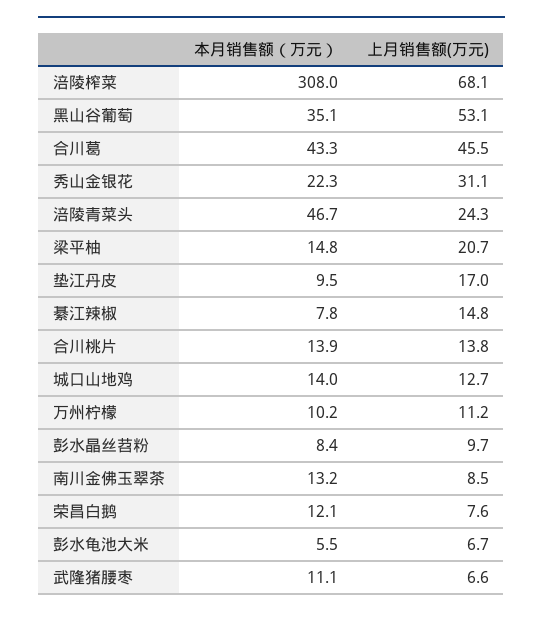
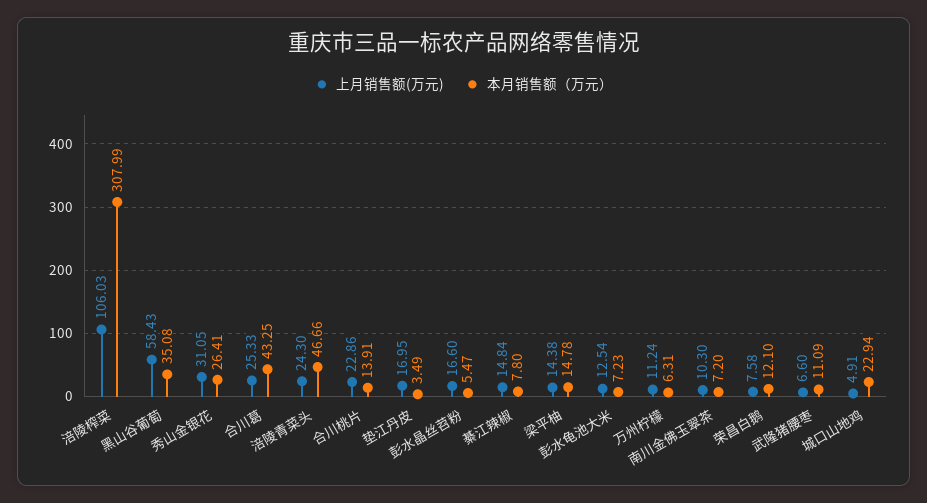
上月销售额(万元), 涪陵榨菜: 68.1 -> 106.03
上月销售额(万元), 黑山谷葡萄: 53.1 -> 58.43
上月销售额(万元), 合川葛: 45.5 -> 25.33
本月销售额（万元）, 秀山金银花: 22.3 -> 26.41
上月销售额(万元), 梁平柚: 20.7 -> 14.38
本月销售额（万元）, 垫江丹皮: 9.5 -> 3.49
上月销售额(万元), 合川桃片: 13.8 -> 22.86
本月销售额（万元）, 城口山地鸡: 14 -> 22.94
上月销售额(万元), 城口山地鸡: 12.7 -> 4.91
本月销售额（万元）, 万州柠檬: 10.2 -> 6.31
本月销售额（万元）, 彭水晶丝苕粉: 8.4 -> 5.47
上月销售额(万元), 彭水晶丝苕粉: 9.7 -> 16.6
本月销售额（万元）, 南川金佛玉翠茶: 13.2 -> 7.2
上月销售额(万元), 南川金佛玉翠茶: 8.5 -> 10.3
本月销售额（万元）, 彭水龟池大米: 5.5 -> 7.23
上月销售额(万元), 彭水龟池大米: 6.7 -> 12.54

